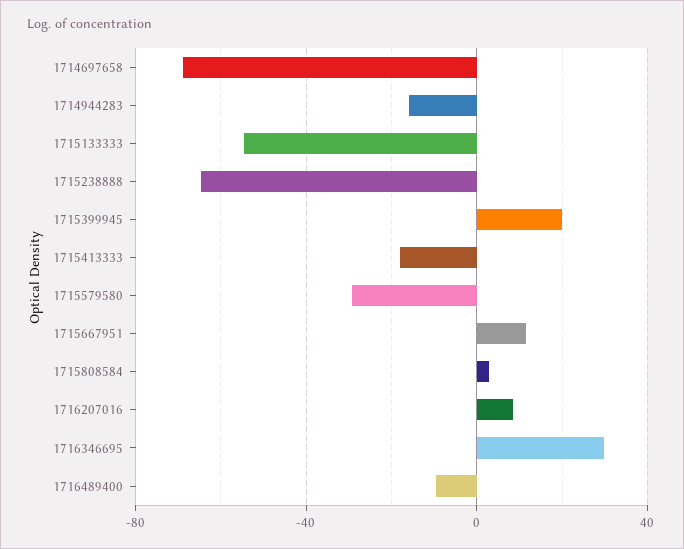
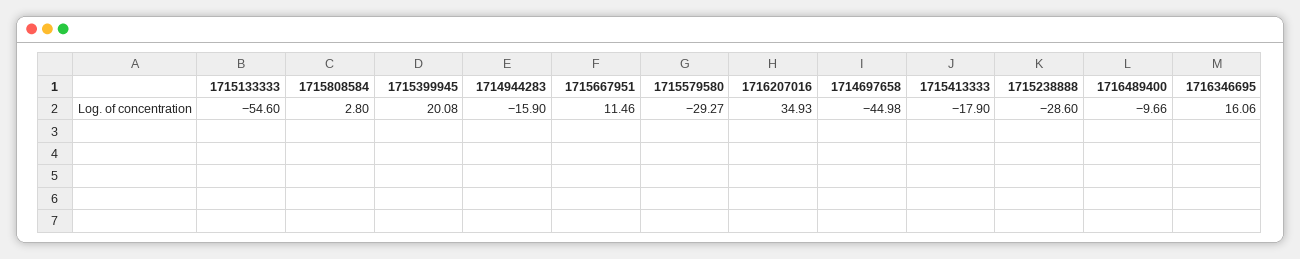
1714697658: -70 -> -44.98
1715238888: -65 -> -28.6
1716207016: 10 -> 34.93
1716346695: 30 -> 16.06

